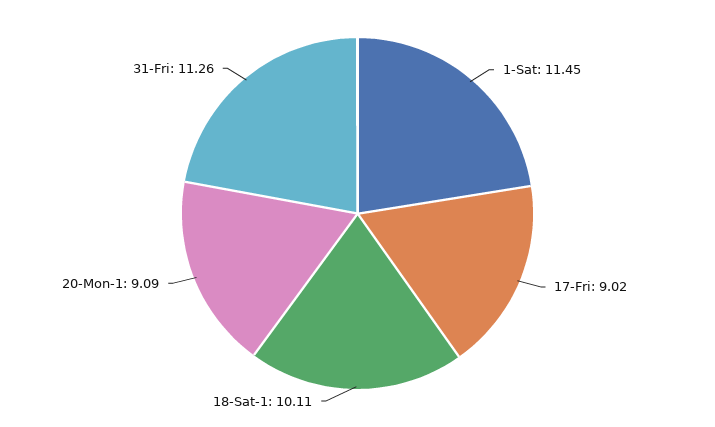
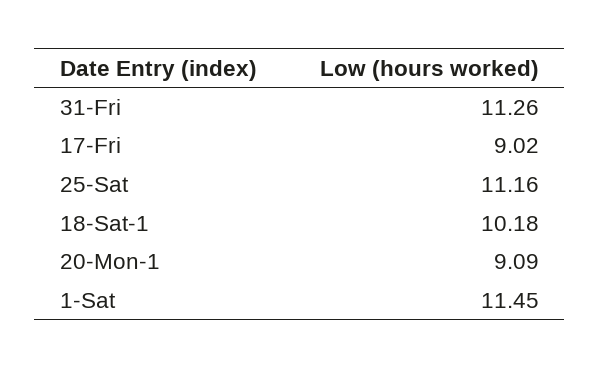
18-Sat-1: 10.11 -> 10.18
25-Sat: none -> 11.16

